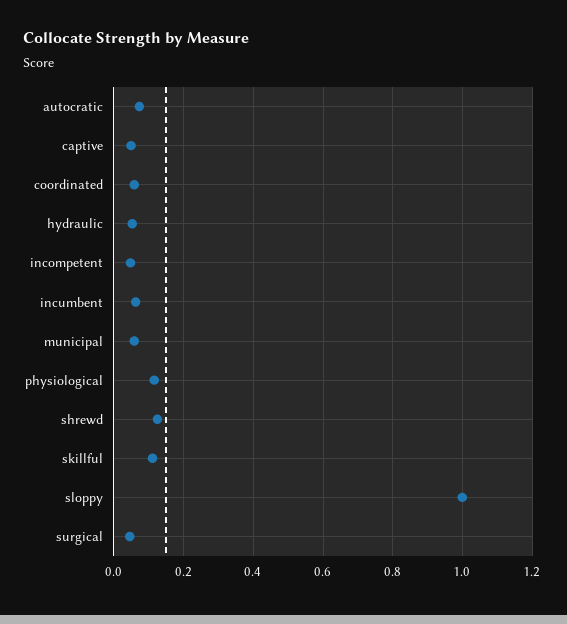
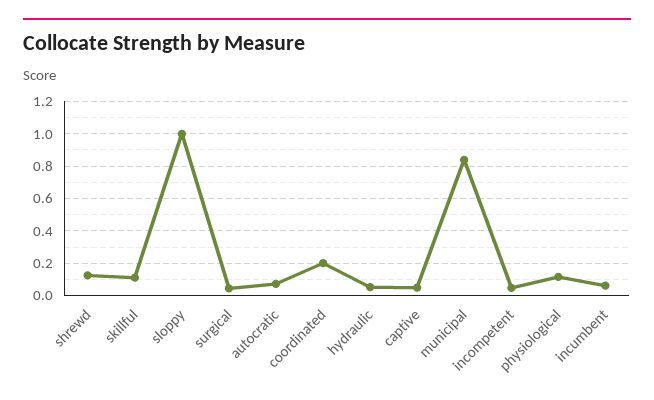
coordinated: 0.06 -> 0.2
municipal: 0.06 -> 0.85

